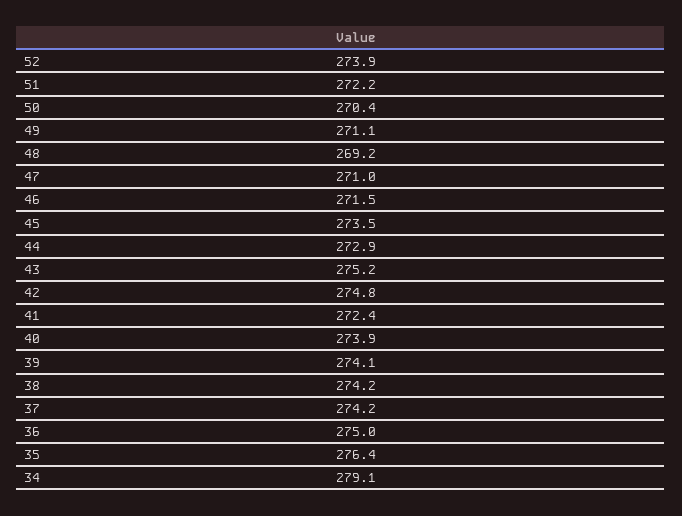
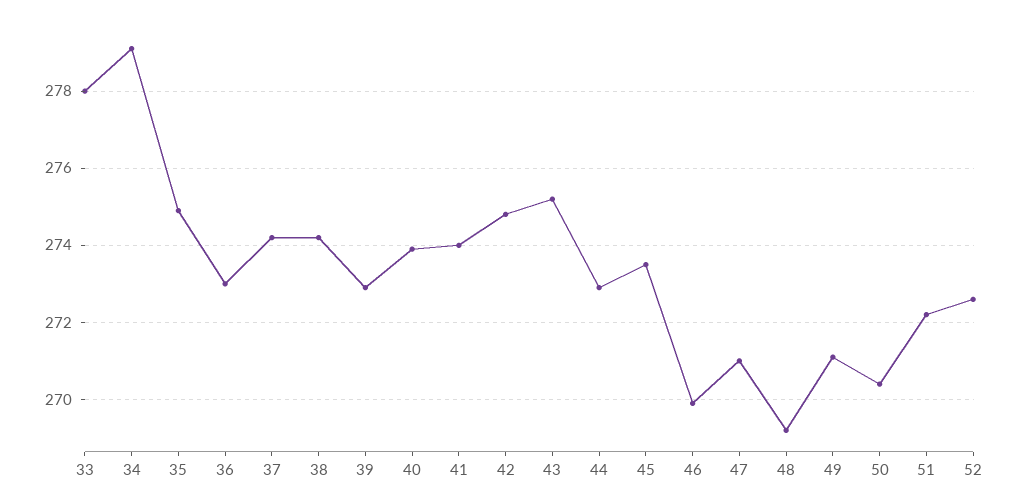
52: 273.9 -> 272.5
46: 271.5 -> 270
41: 272.4 -> 274
39: 274.1 -> 273
36: 275 -> 273
35: 276.4 -> 275
33: none -> 278

